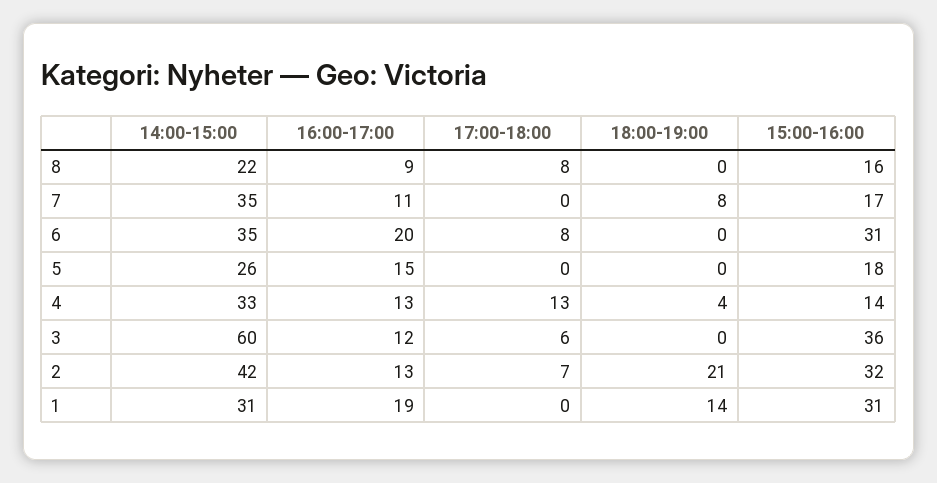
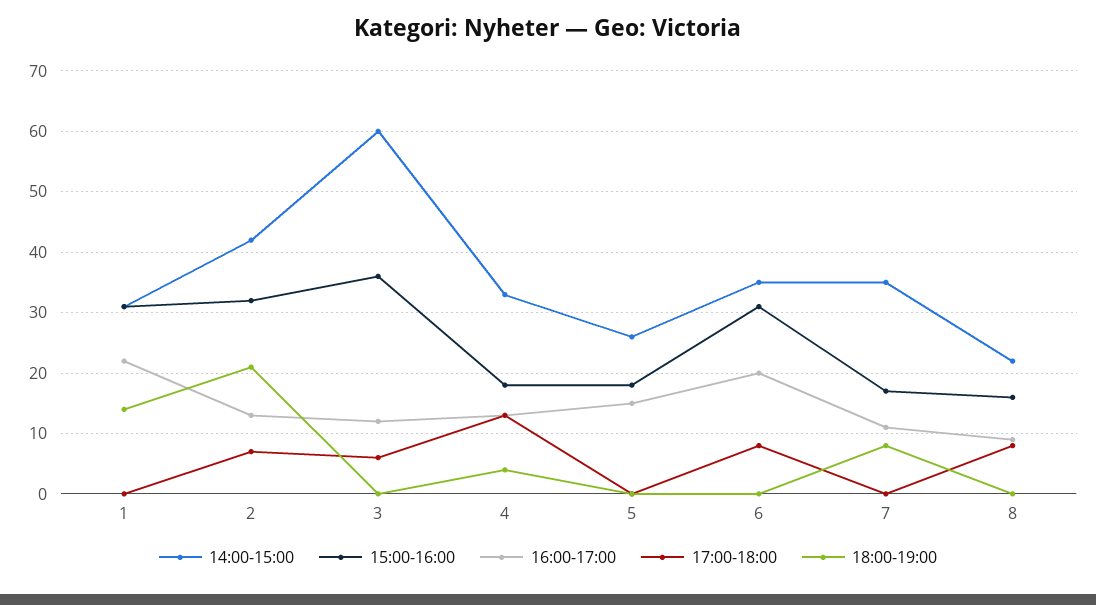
15:00-16:00, 4: 14 -> 18
16:00-17:00, 1: 19 -> 22

